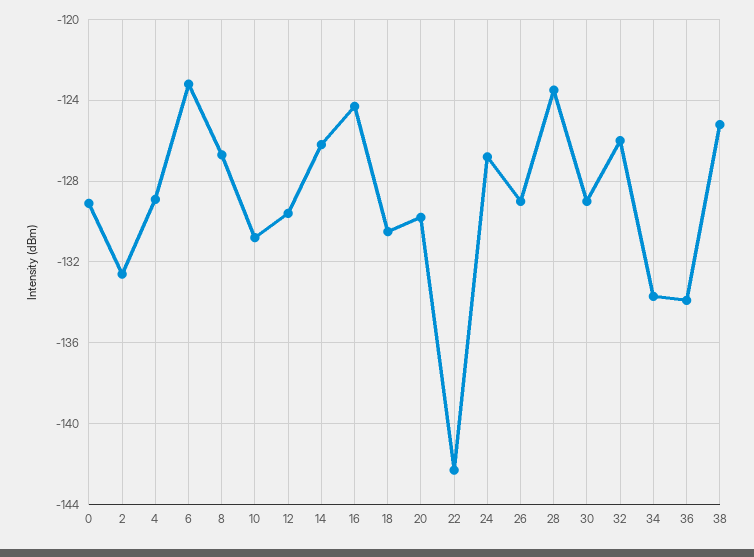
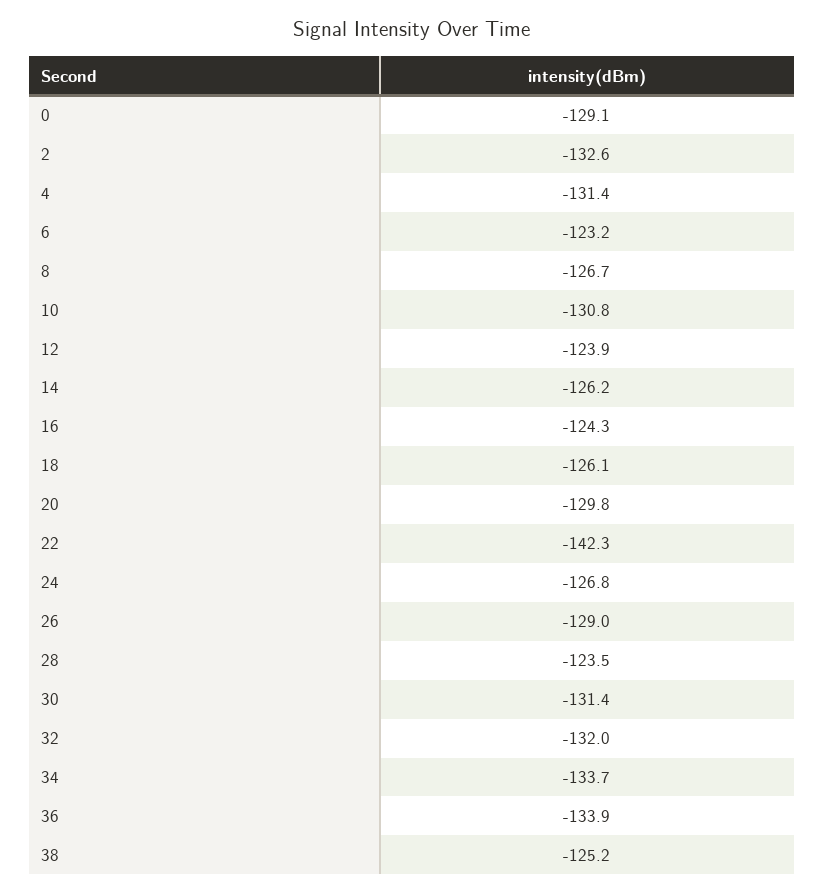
4: -129 -> -131.4
12: -129.5 -> -123.9
18: -130.5 -> -126.1
30: -129 -> -131.4
32: -126 -> -132

